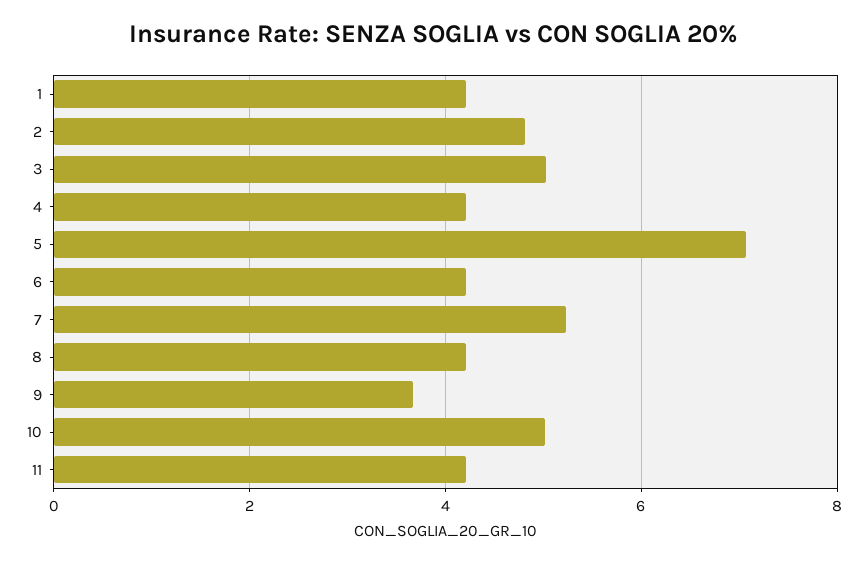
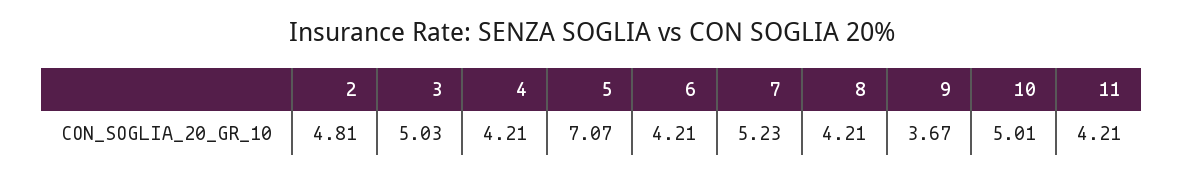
1: 4.2 -> none

